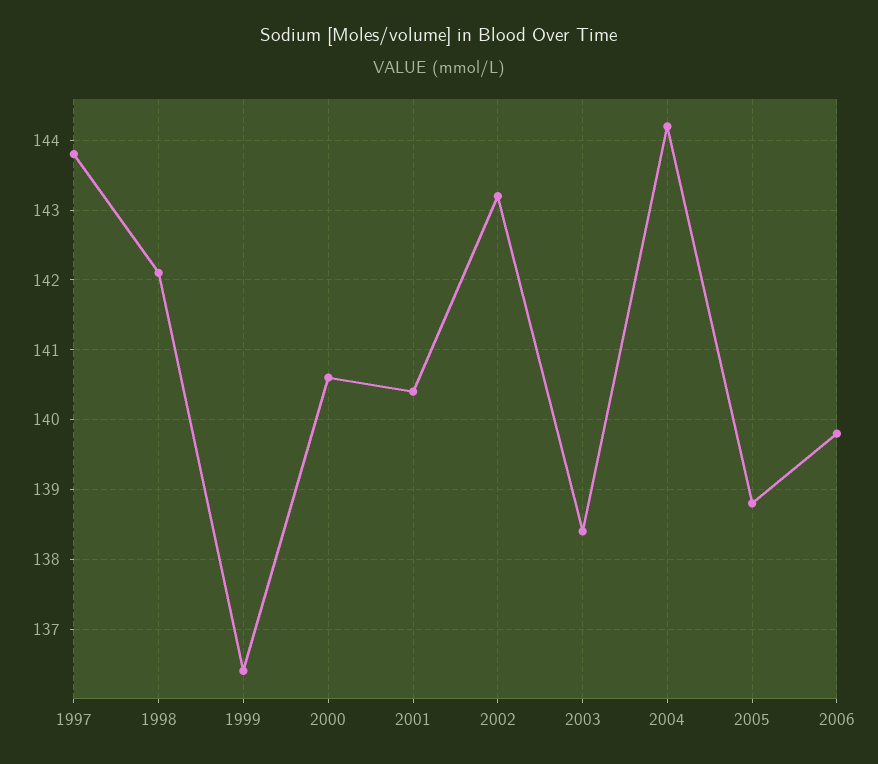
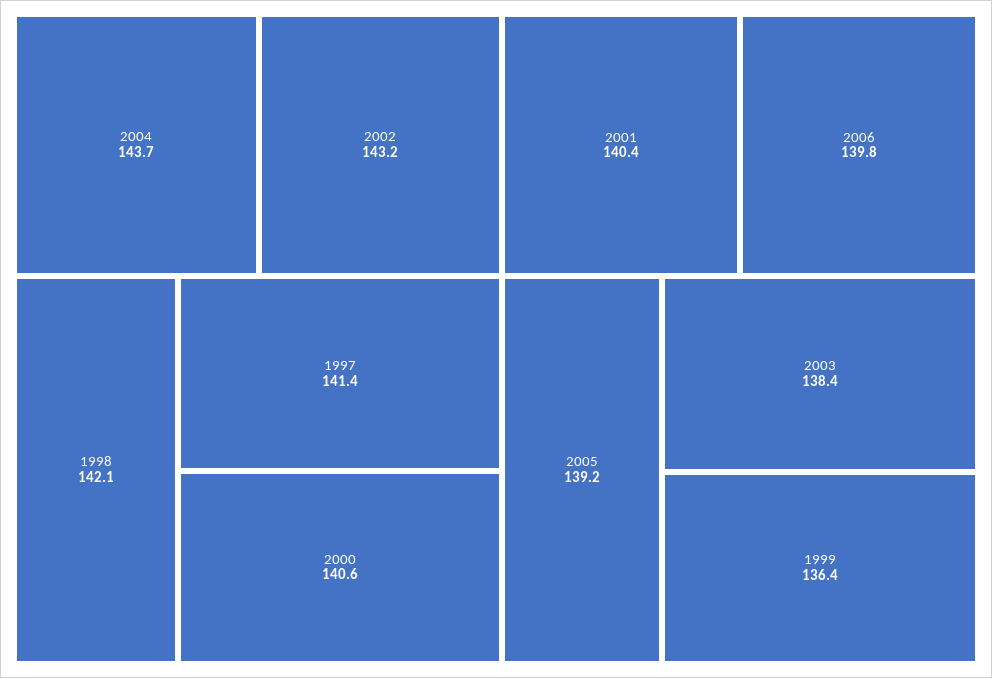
1997: 143.8 -> 141.4
2004: 144.2 -> 143.7
2005: 138.8 -> 139.2

